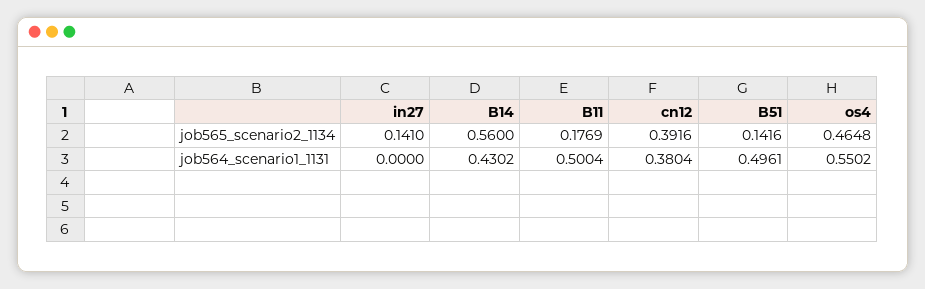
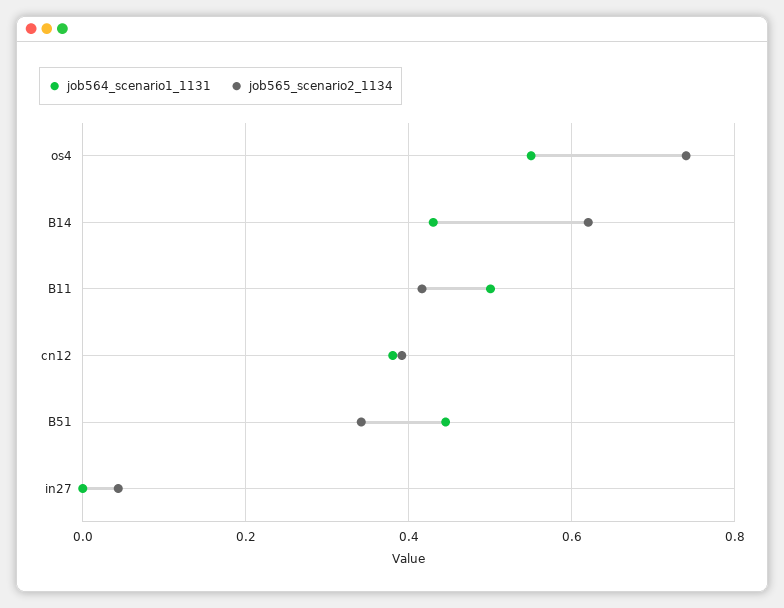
job565_scenario2_1134, in27: 0.141 -> 0.04
job565_scenario2_1134, B14: 0.56 -> 0.62
job565_scenario2_1134, B11: 0.1769 -> 0.42
job565_scenario2_1134, B51: 0.1416 -> 0.34
job565_scenario2_1134, os4: 0.4648 -> 0.74
job564_scenario1_1131, B51: 0.4961 -> 0.44

